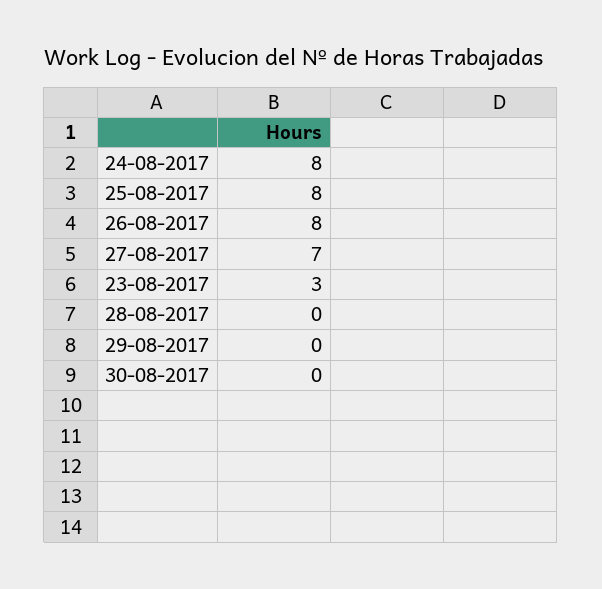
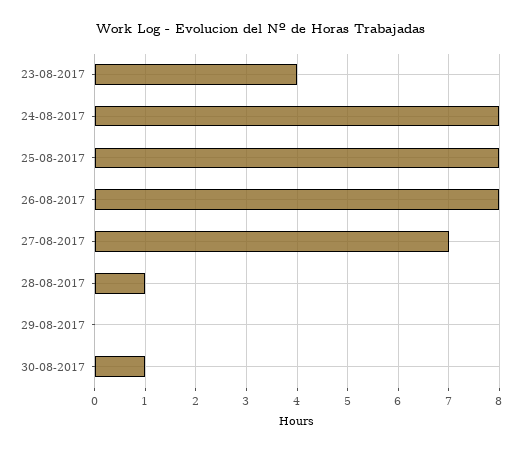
23-08-2017: 3 -> 4
28-08-2017: 0 -> 1
30-08-2017: 0 -> 1

